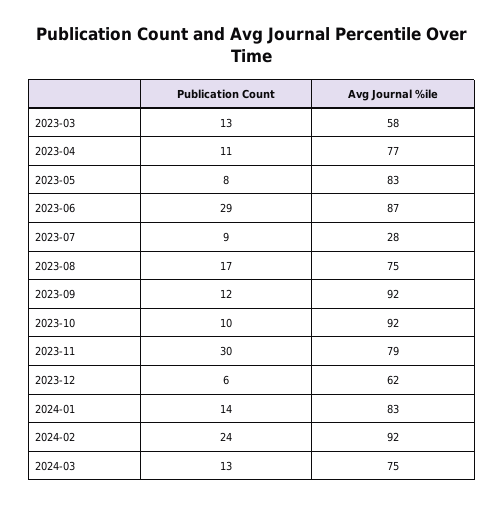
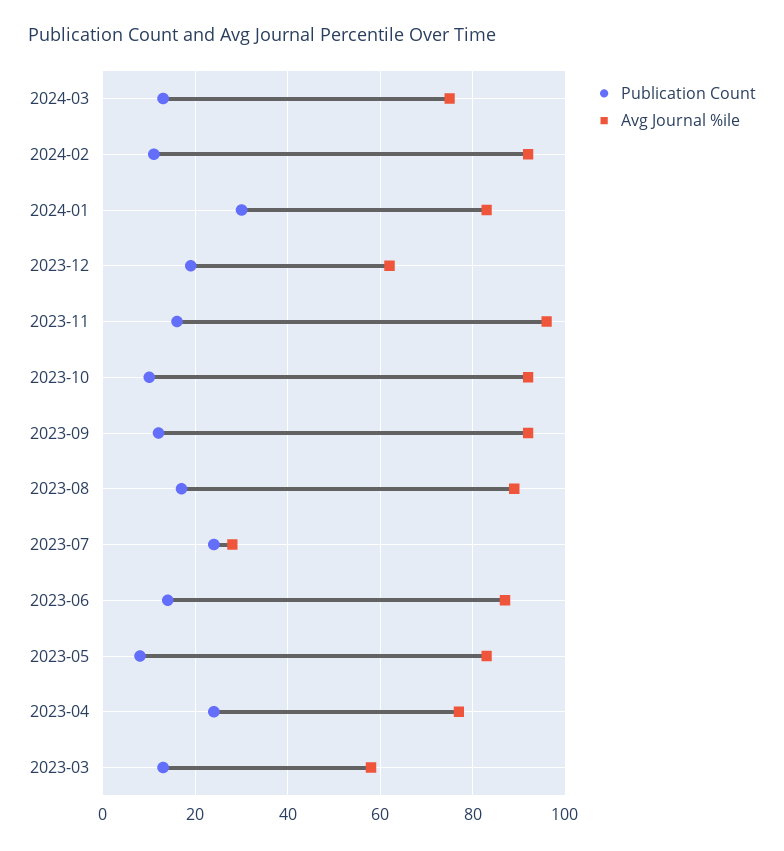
Publication Count, 2023-04: 11 -> 25
Publication Count, 2023-06: 29 -> 15
Publication Count, 2023-07: 9 -> 25
Avg Journal %ile, 2023-08: 75 -> 90
Publication Count, 2023-11: 30 -> 15
Avg Journal %ile, 2023-11: 79 -> 95
Publication Count, 2023-12: 6 -> 20
Publication Count, 2024-01: 14 -> 30
Publication Count, 2024-02: 24 -> 10

